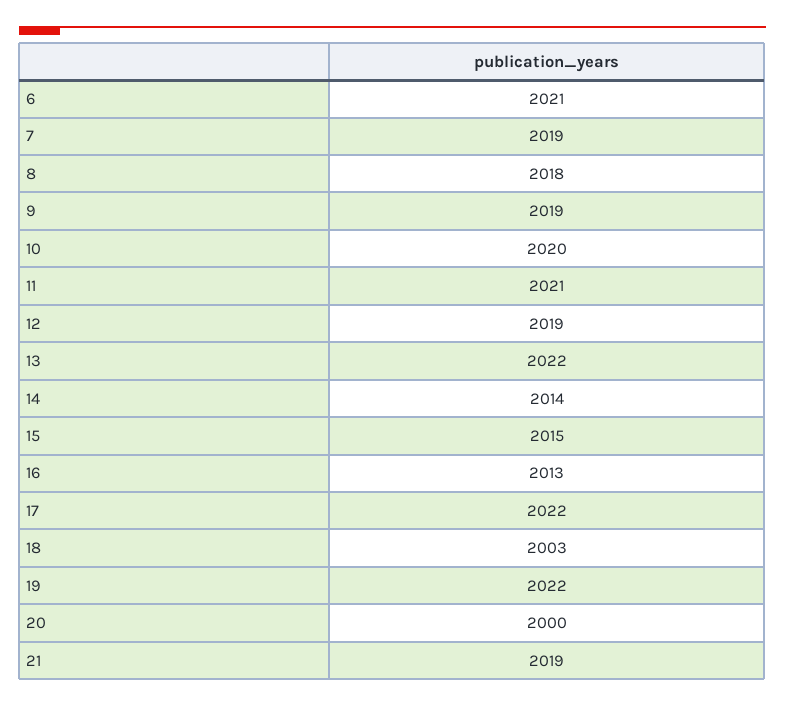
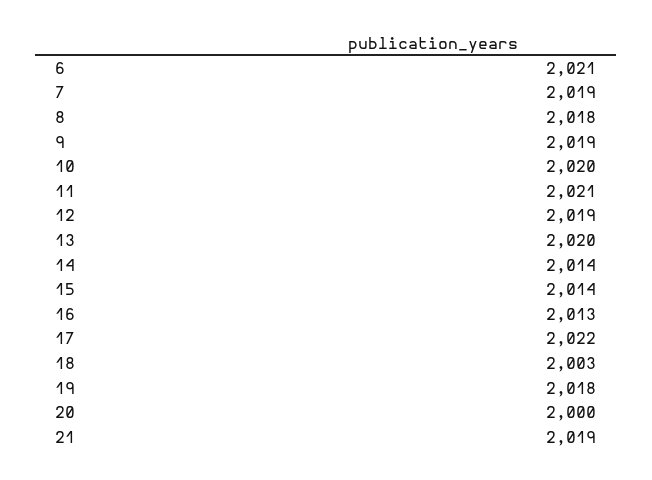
13: 2022 -> 2020
15: 2015 -> 2014
19: 2022 -> 2018

